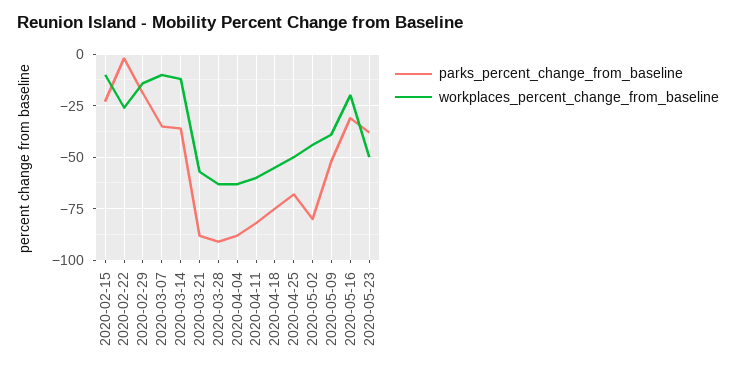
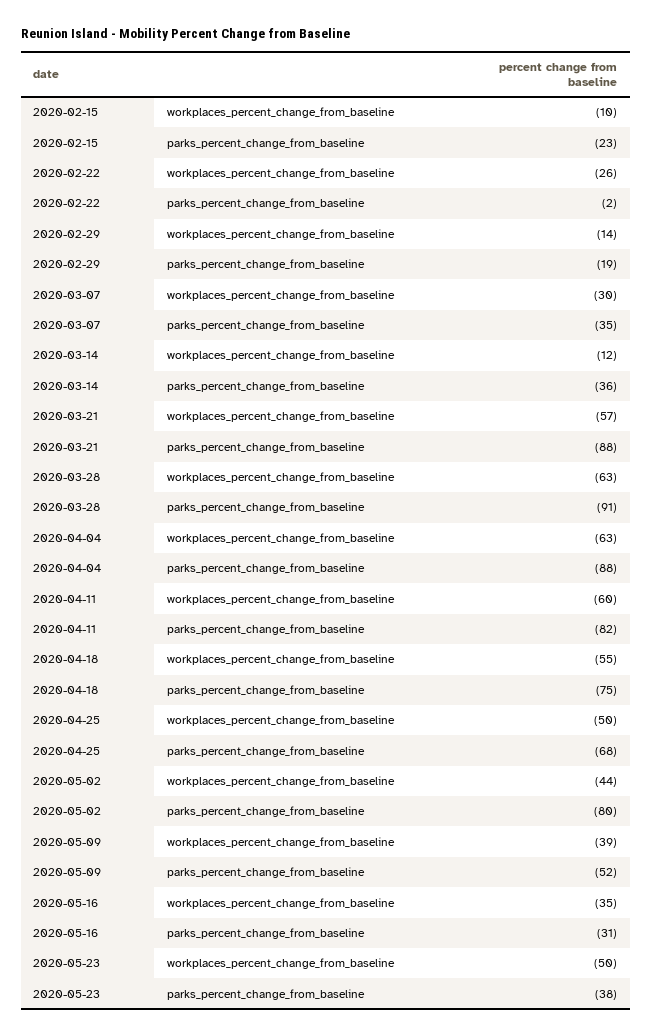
workplaces_percent_change_from_baseline, 2020-03-07: -10 -> -30
workplaces_percent_change_from_baseline, 2020-05-16: -20 -> -35

